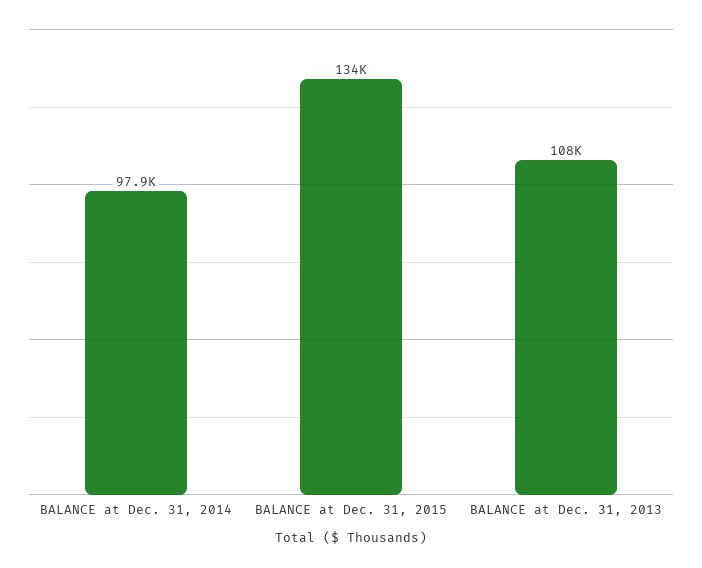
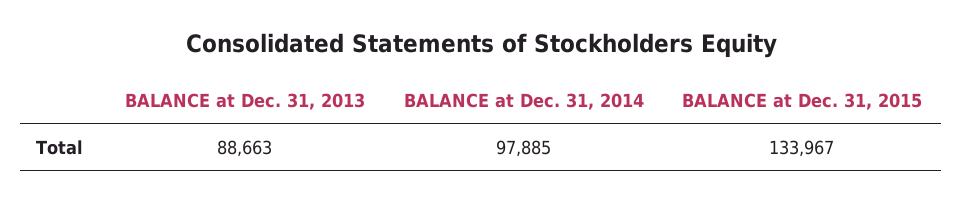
BALANCE at Dec. 31, 2013: 108000 -> 88663

